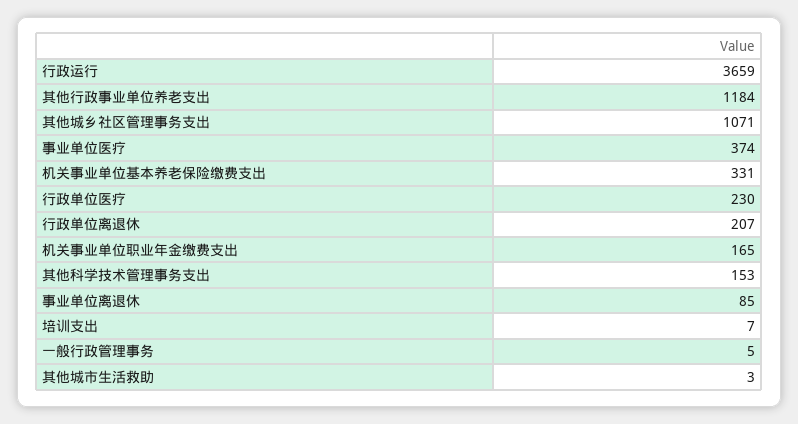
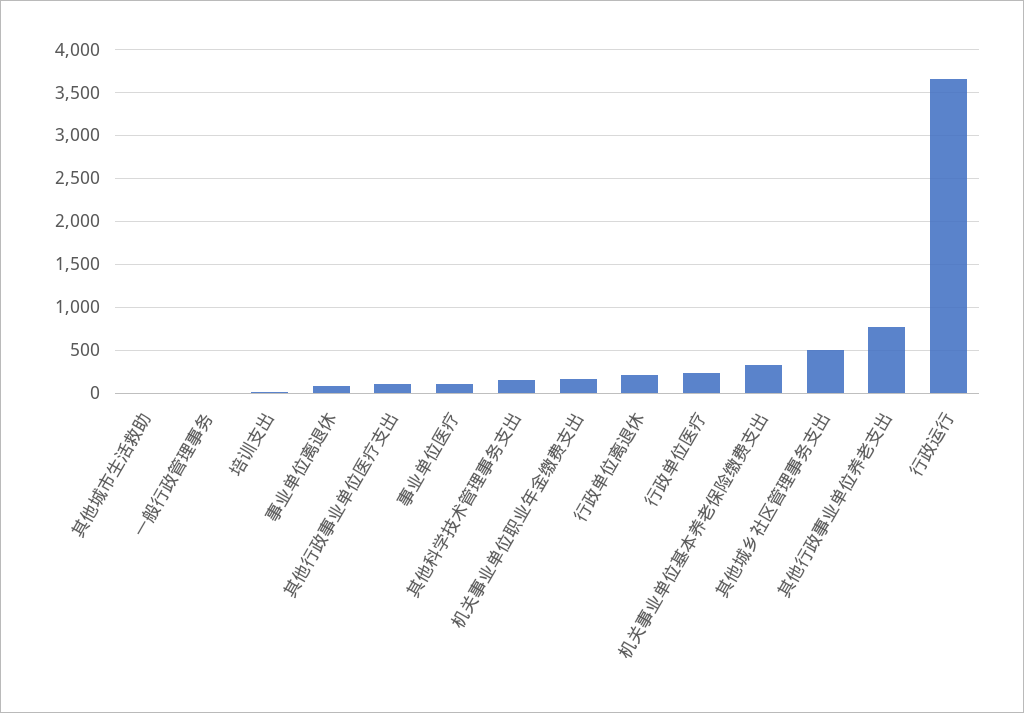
其他行政事业单位养老支出: 1184 -> 800
其他城乡社区管理事务支出: 1071 -> 500
事业单位医疗: 374 -> 100
其他行政事业单位医疗支出: none -> 100

